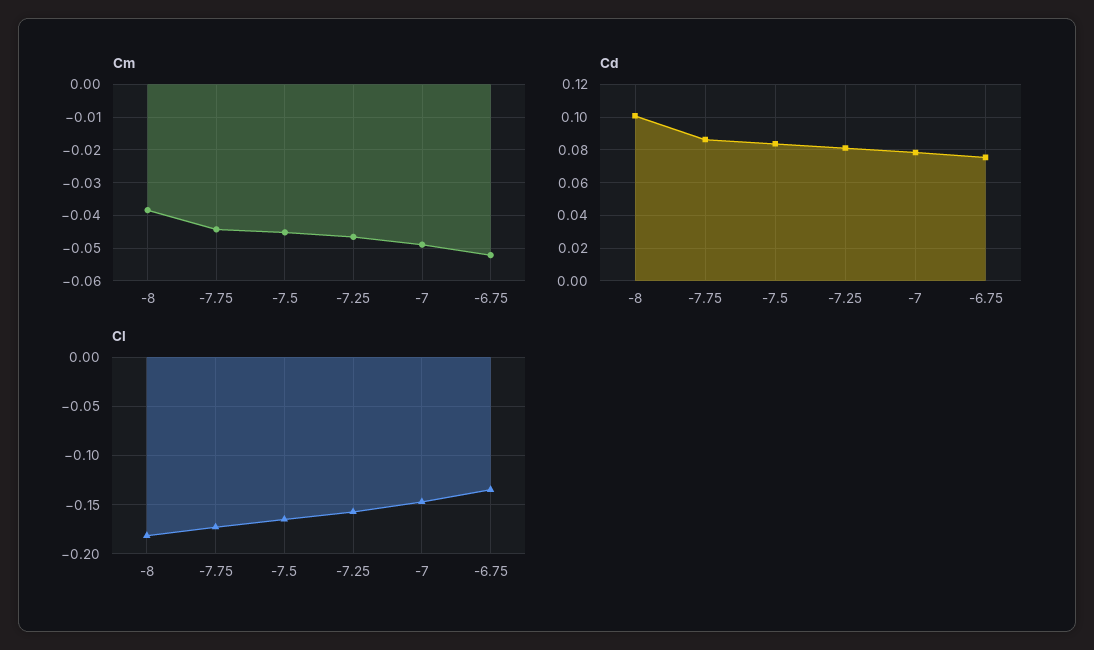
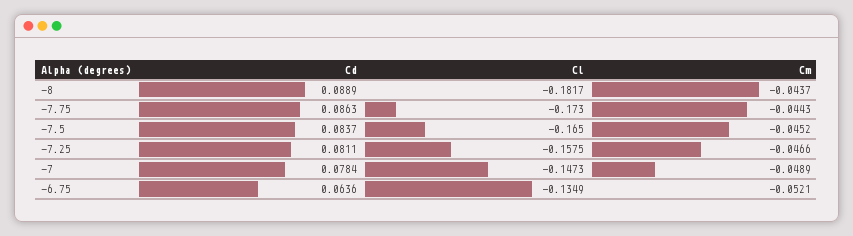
Cm, -8: -0.038 -> -0.0437
Cd, -8: 0.1 -> 0.0889
Cd, -6.75: 0.075 -> 0.0636

